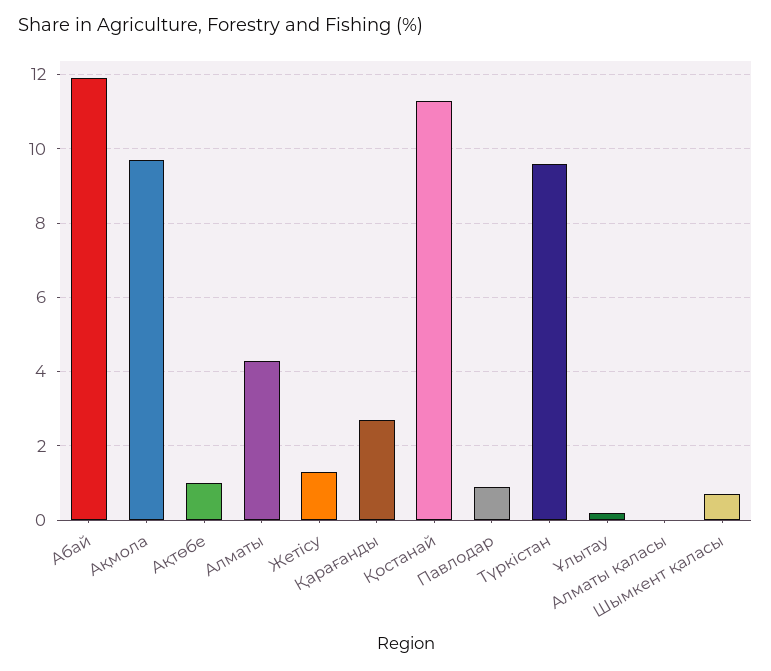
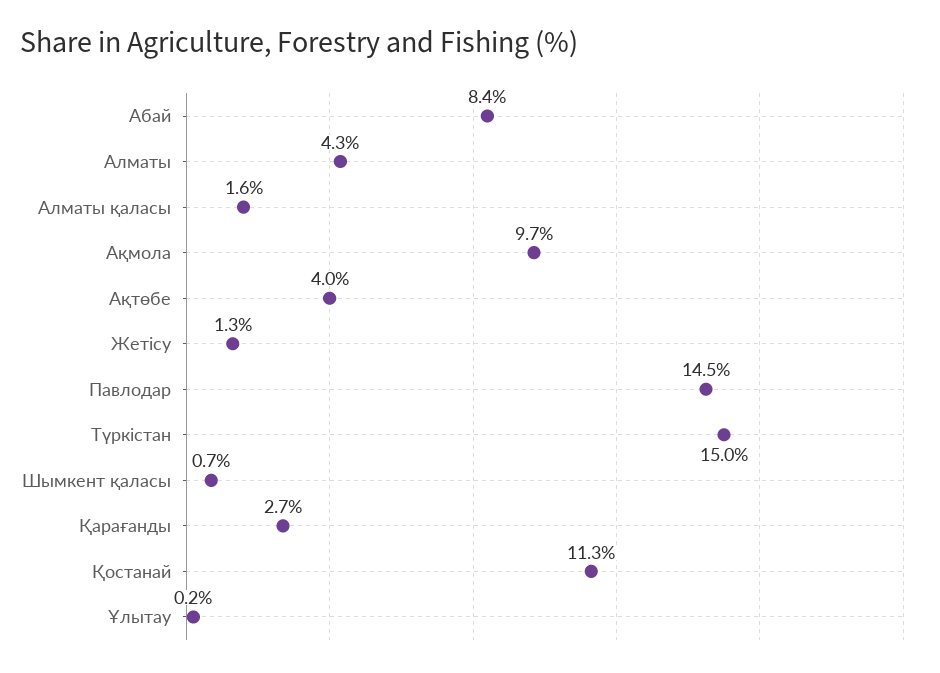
Абай: 12 -> 8.4
Ақтөбе: 1 -> 4
Павлодар: 1 -> 14.5
Түркістан: 9.5 -> 15
Алматы қаласы: 0 -> 1.6

